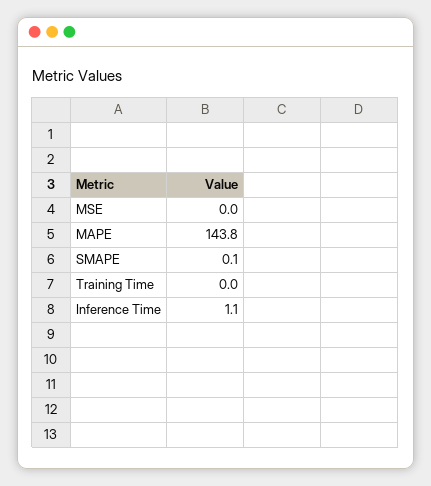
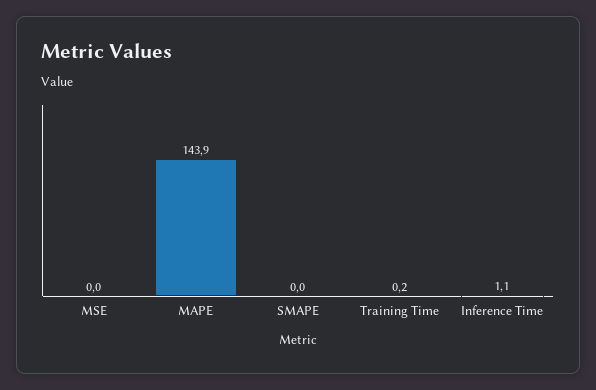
MAPE: 143.8 -> 143.9
SMAPE: 0.1 -> 0
Training Time: 0 -> 0.2

